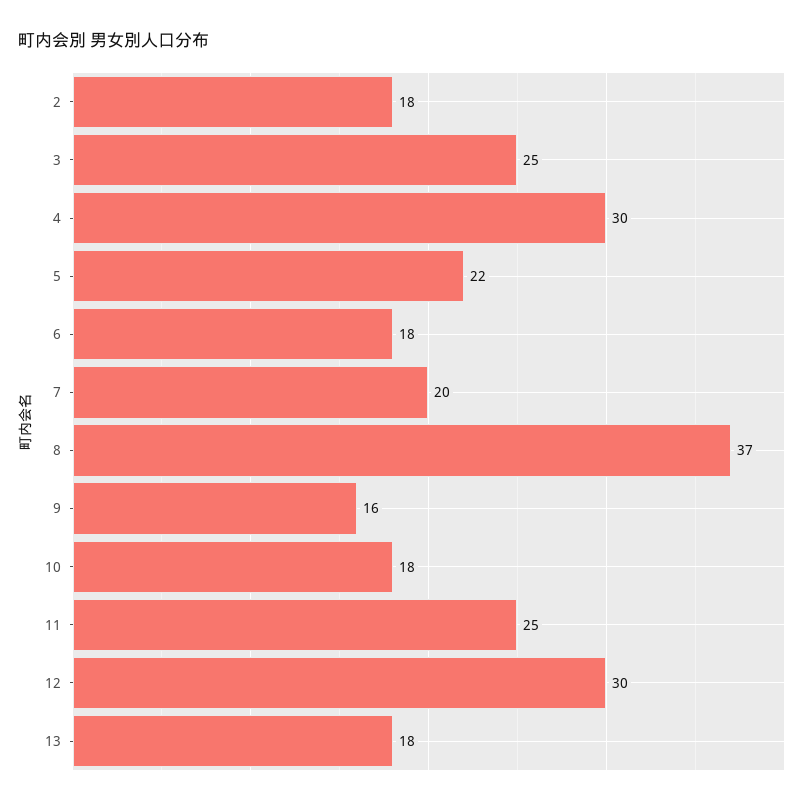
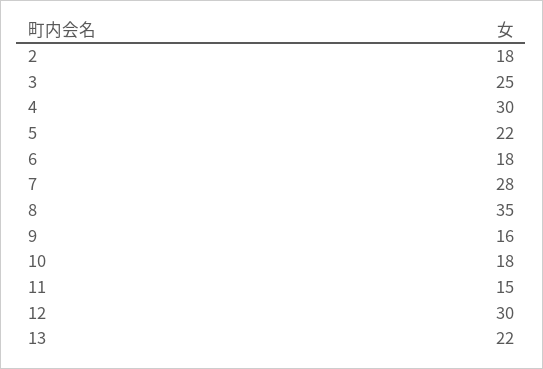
7: 20 -> 28
8: 37 -> 35
11: 25 -> 15
13: 18 -> 22

